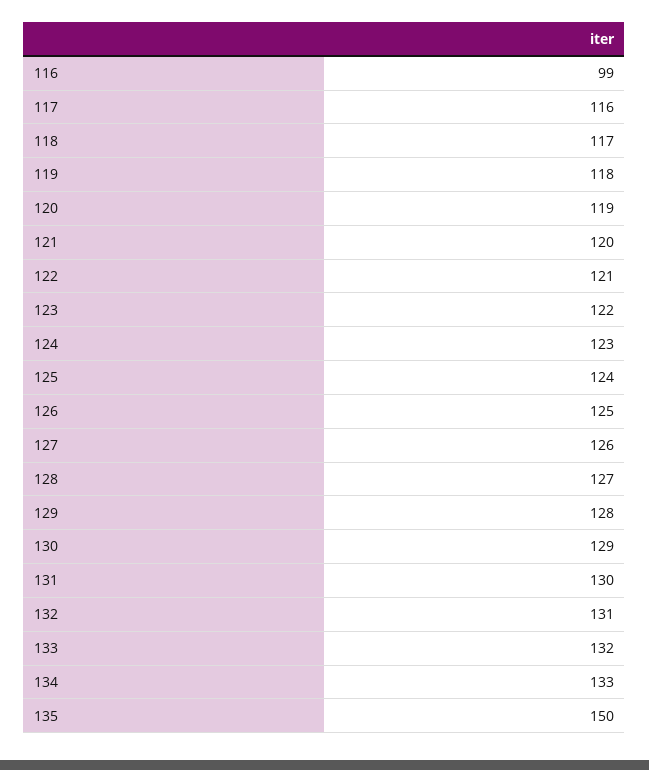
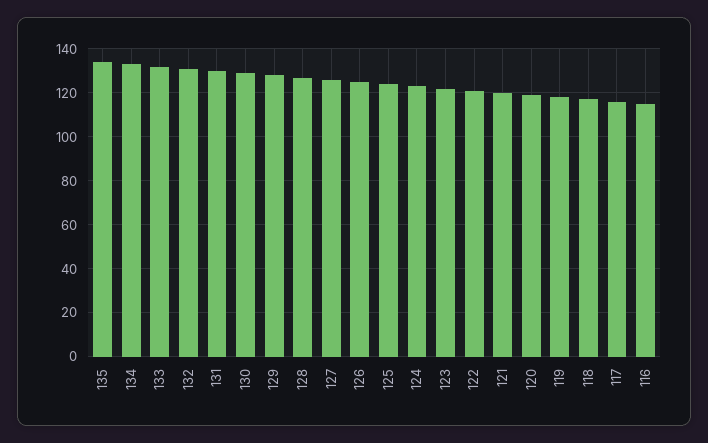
116: 99 -> 115
135: 150 -> 135

